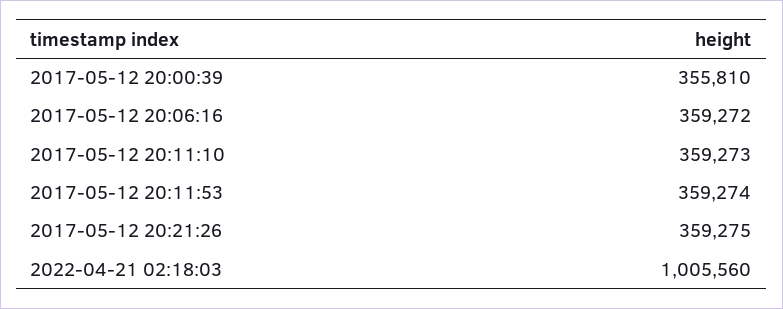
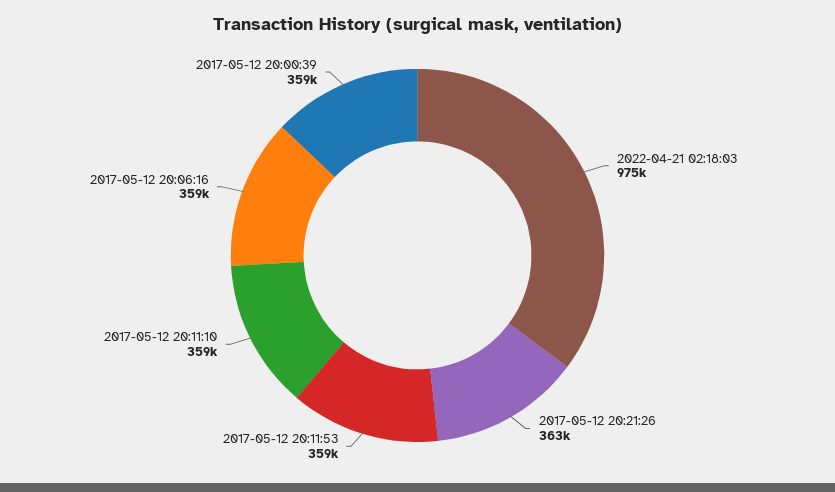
2017-05-12 20:00:39: 355810 -> 359000
2017-05-12 20:21:26: 359275 -> 363000
2022-04-21 02:18:03: 1005560 -> 975000

